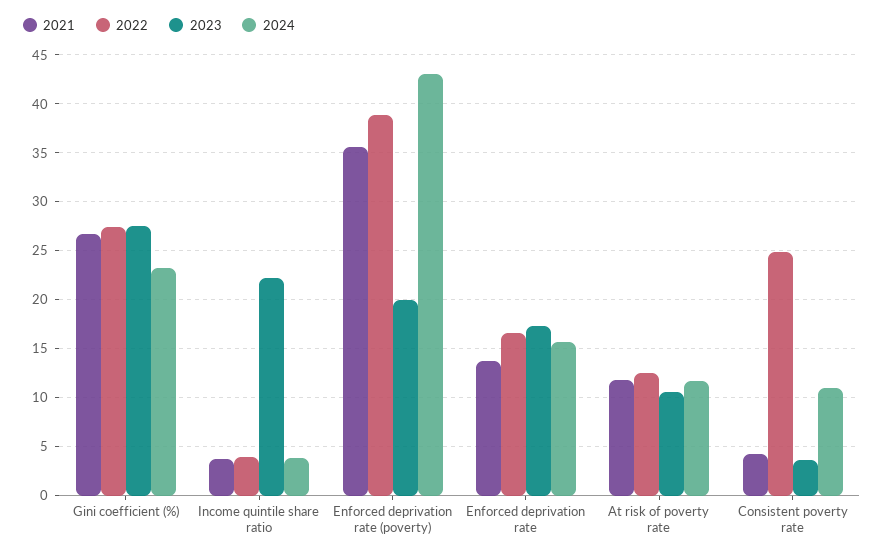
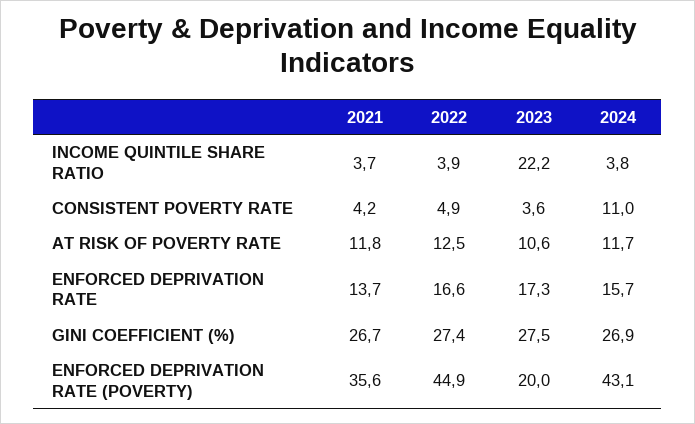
2024, Gini coefficient (%): 23 -> 26.9
2022, Enforced deprivation rate (poverty): 39 -> 44.9
2022, Consistent poverty rate: 25 -> 4.9

